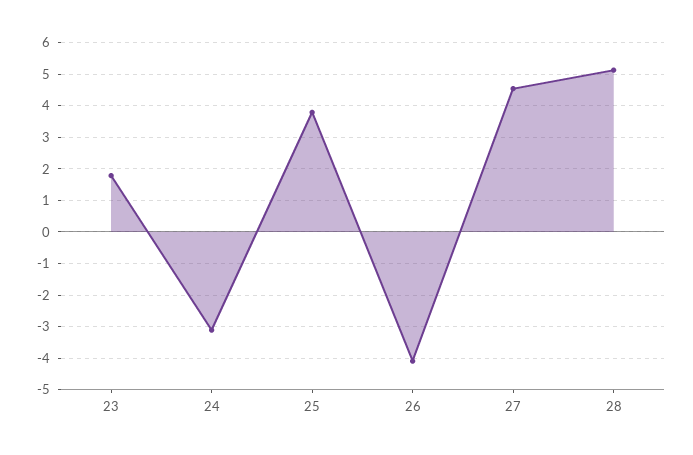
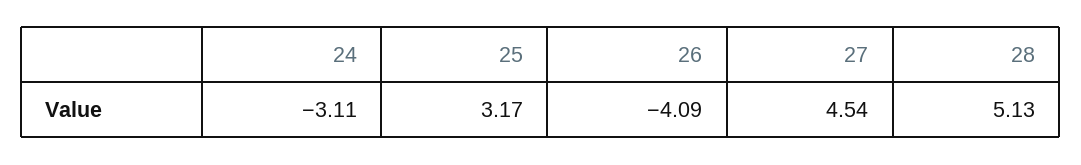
23: 1.8 -> none
25: 3.8 -> 3.17

